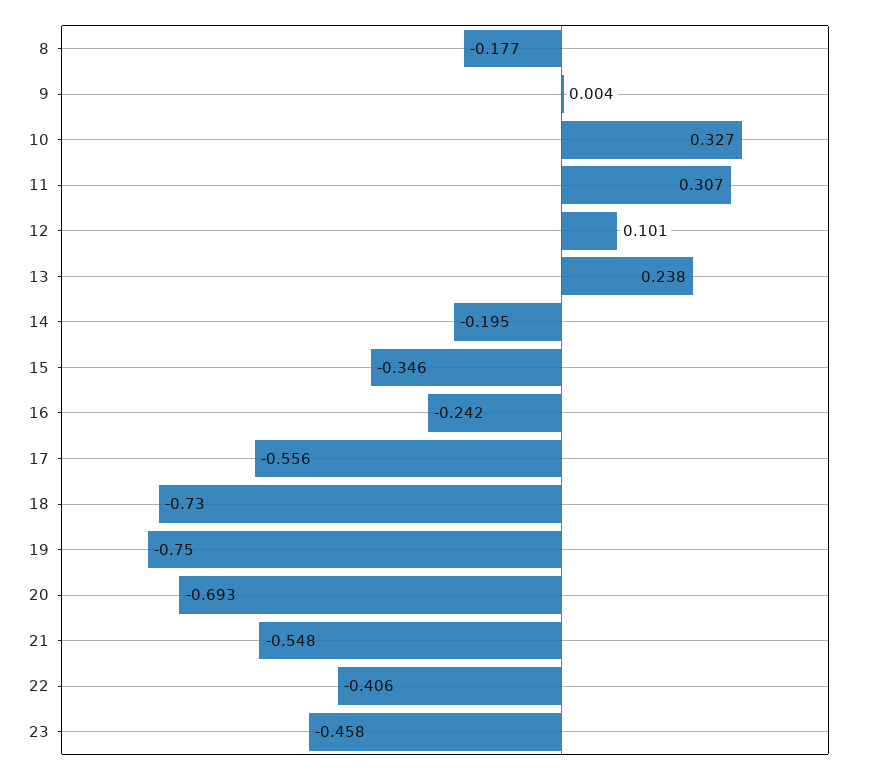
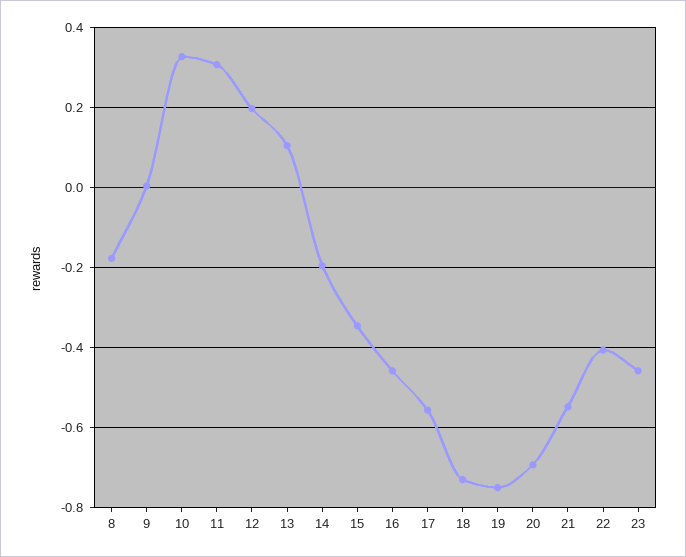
12: 0.101 -> 0.2
13: 0.238 -> 0.1
16: -0.242 -> -0.46

